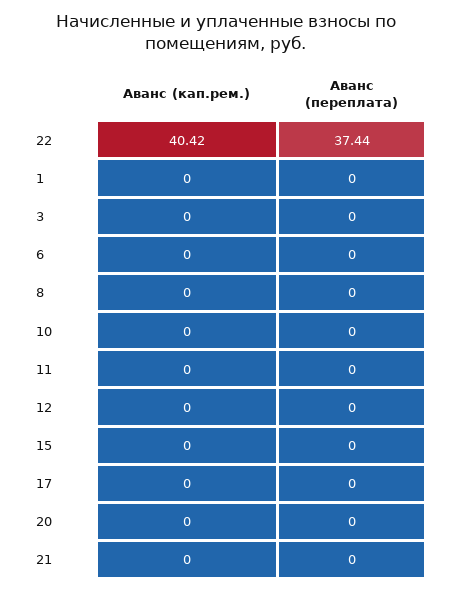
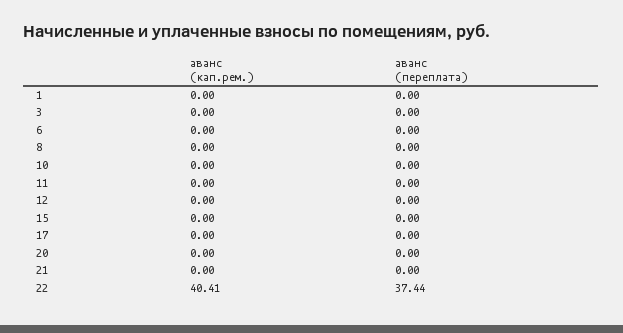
Аванс (кап.рем.), 22: 40.42 -> 40.41

